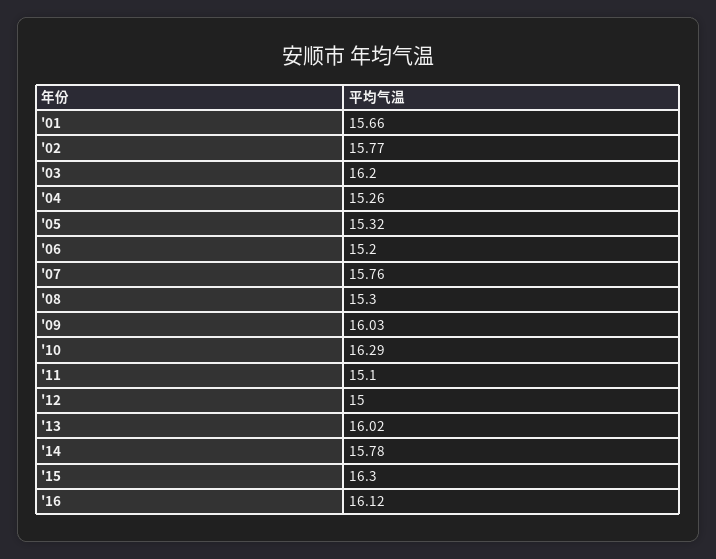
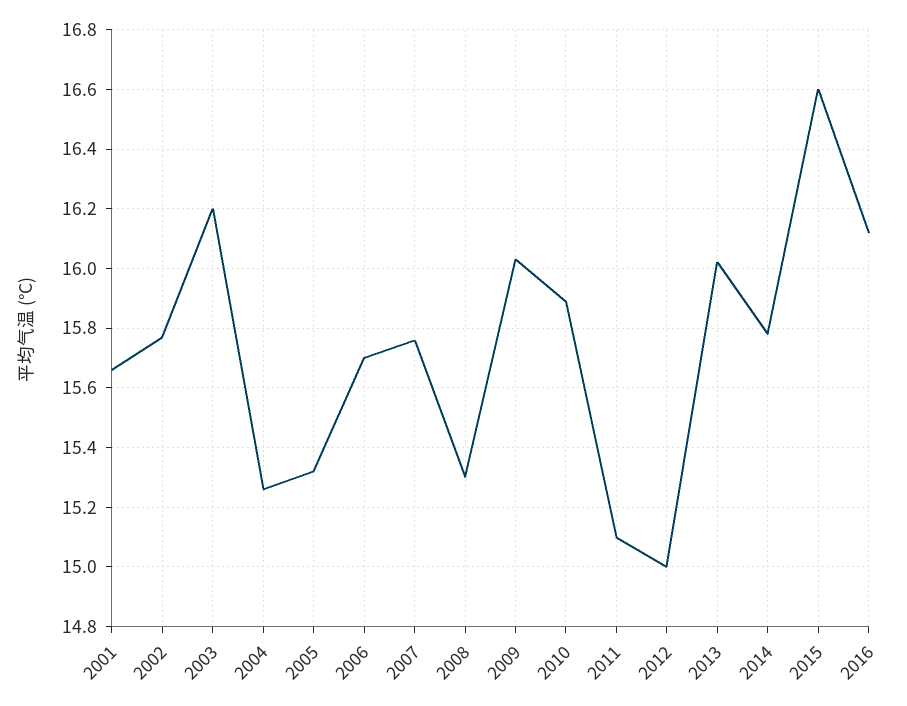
'06: 15.2 -> 15.7
'10: 16.29 -> 15.9
'15: 16.3 -> 16.6

